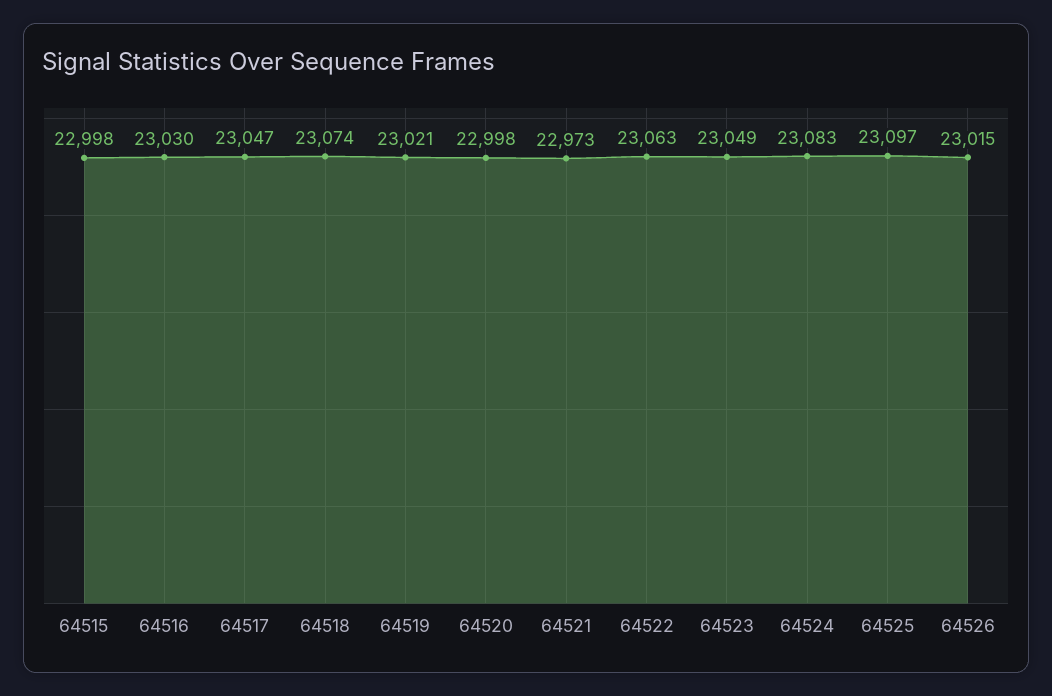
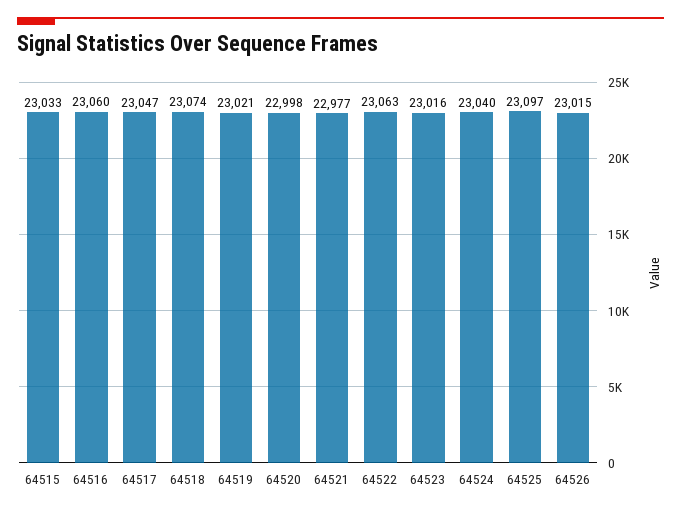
64515: 22998 -> 23033
64516: 23030 -> 23060
64521: 22973 -> 22977
64523: 23049 -> 23016
64524: 23083 -> 23040

